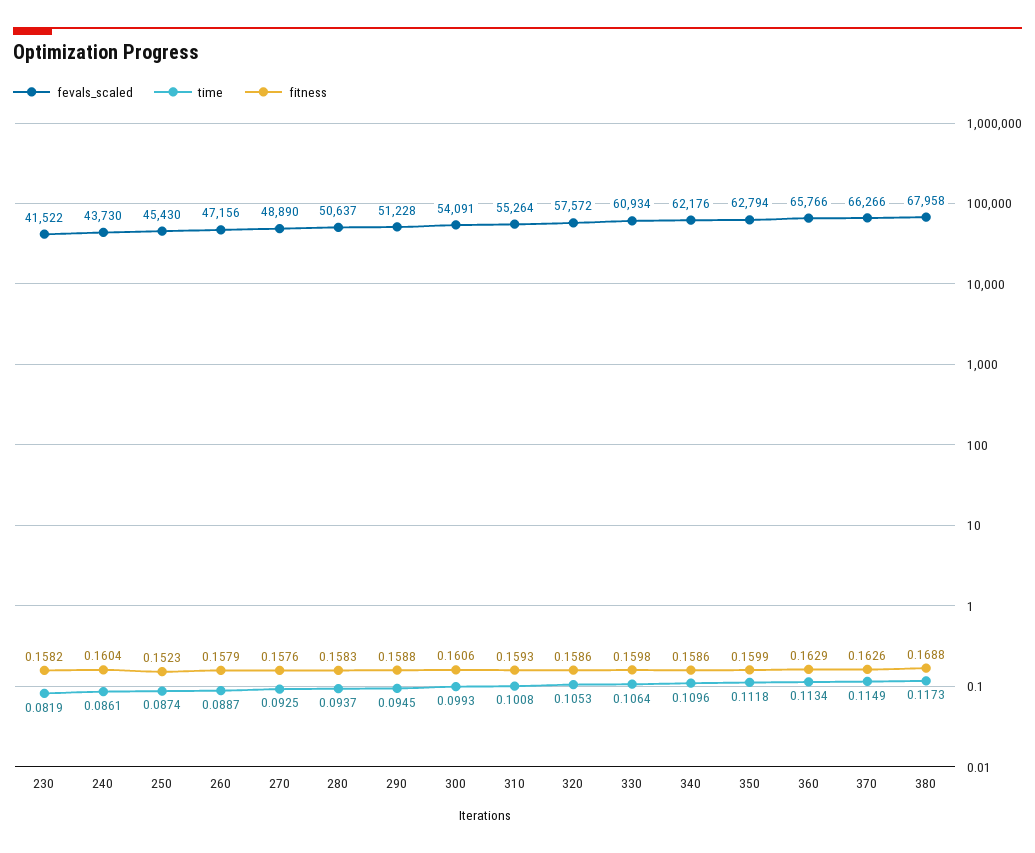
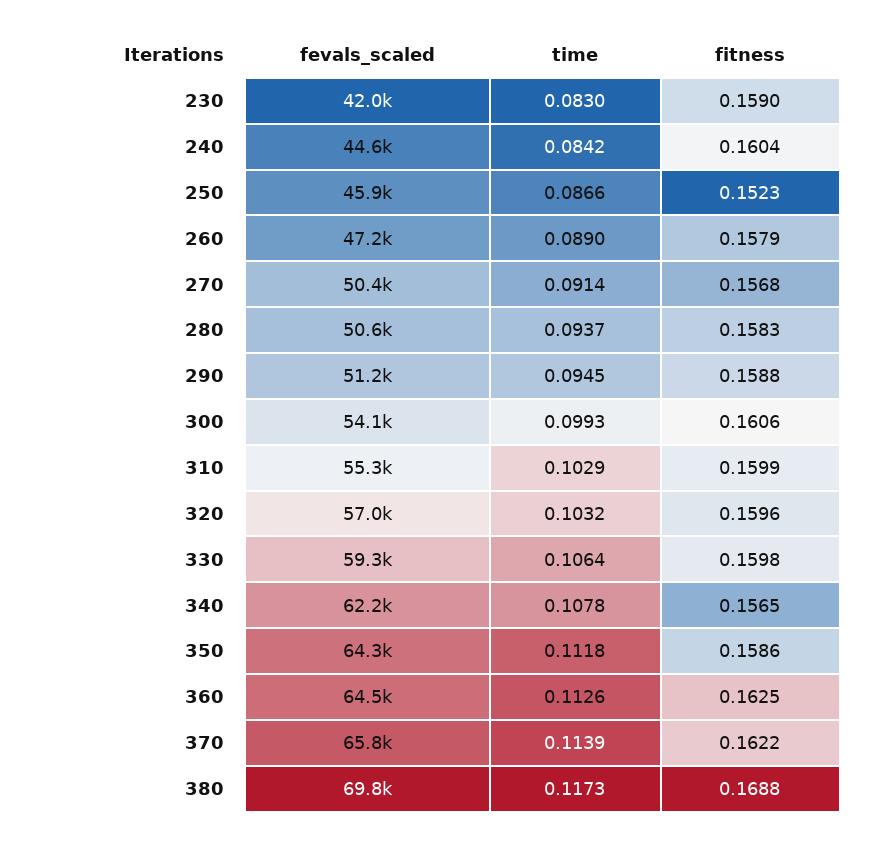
fevals_scaled, 230: 41522 -> 42000
time, 230: 0.0819 -> 0.083
fitness, 230: 0.1582 -> 0.159
fevals_scaled, 240: 43730 -> 44600
time, 240: 0.0861 -> 0.0842
fevals_scaled, 250: 45430 -> 45900
time, 250: 0.0874 -> 0.0866
time, 260: 0.0887 -> 0.089
fevals_scaled, 270: 48890 -> 50400
time, 270: 0.0925 -> 0.0914
fitness, 270: 0.1576 -> 0.1568
time, 310: 0.1008 -> 0.1029
fitness, 310: 0.1593 -> 0.1599
fevals_scaled, 320: 57572 -> 57000
time, 320: 0.1053 -> 0.1032
fitness, 320: 0.1586 -> 0.1596
fevals_scaled, 330: 60934 -> 59300
time, 340: 0.1096 -> 0.1078
fitness, 340: 0.1586 -> 0.1565
fevals_scaled, 350: 62794 -> 64300
fitness, 350: 0.1599 -> 0.1586
fevals_scaled, 360: 65766 -> 64500
time, 360: 0.1134 -> 0.1126
fitness, 360: 0.1629 -> 0.1625
fevals_scaled, 370: 66266 -> 65800
time, 370: 0.1149 -> 0.1139
fitness, 370: 0.1626 -> 0.1622
fevals_scaled, 380: 67958 -> 69800

